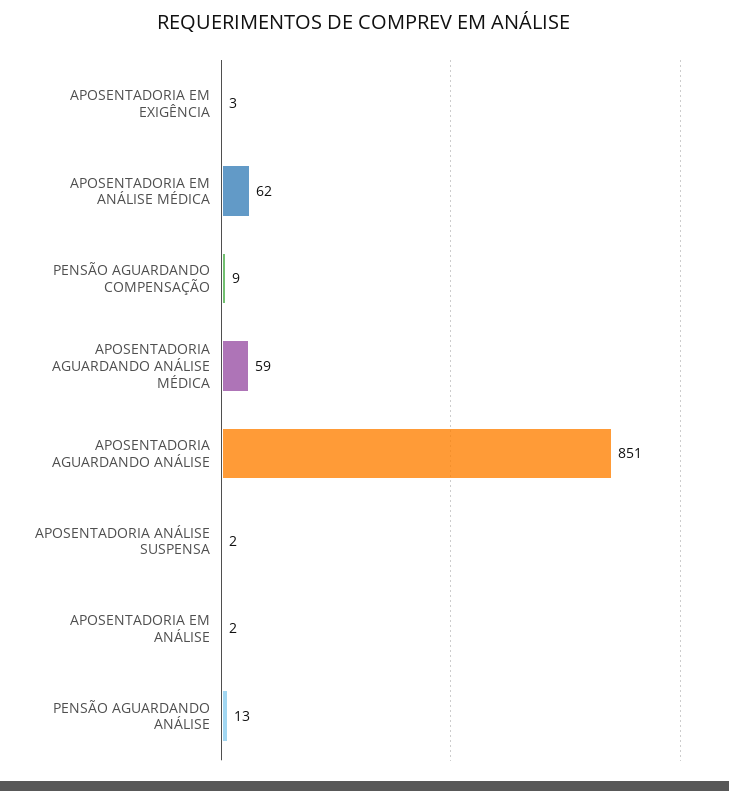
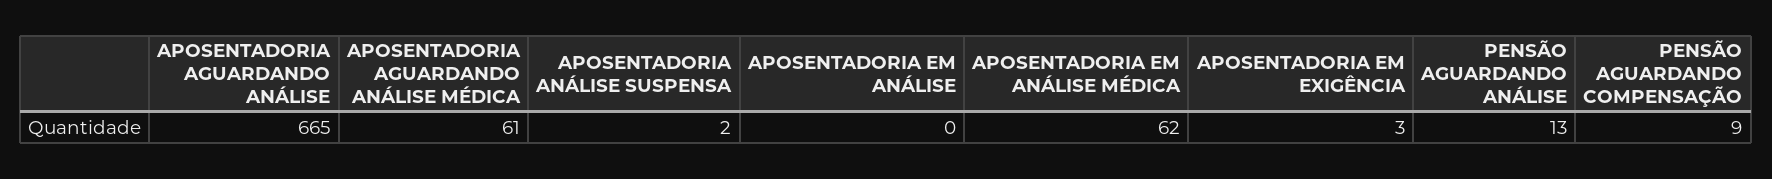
APOSENTADORIA AGUARDANDO ANÁLISE MÉDICA: 59 -> 61
APOSENTADORIA AGUARDANDO ANÁLISE: 851 -> 665
APOSENTADORIA EM ANÁLISE: 2 -> 0

